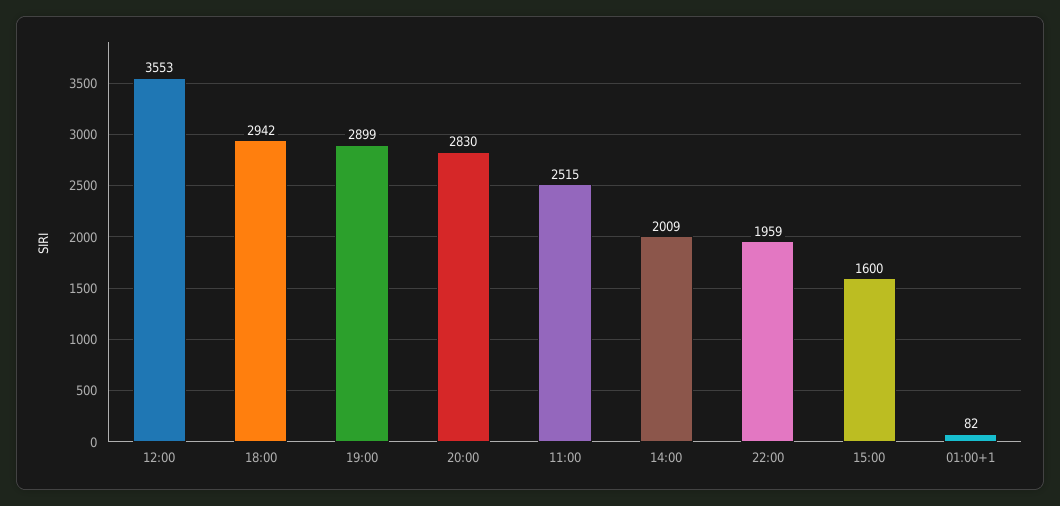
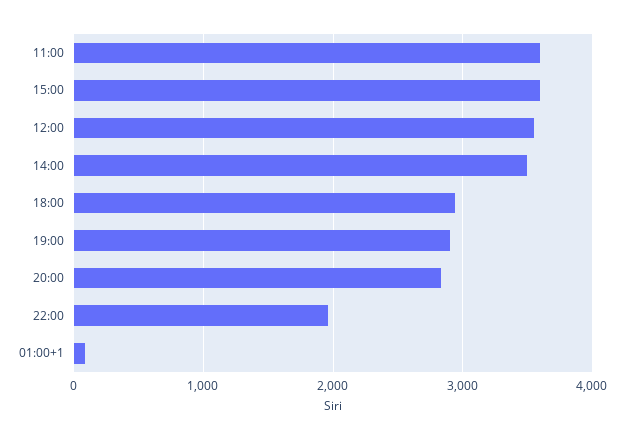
11:00: 2515 -> 3600
14:00: 2009 -> 3500
15:00: 1600 -> 3600

